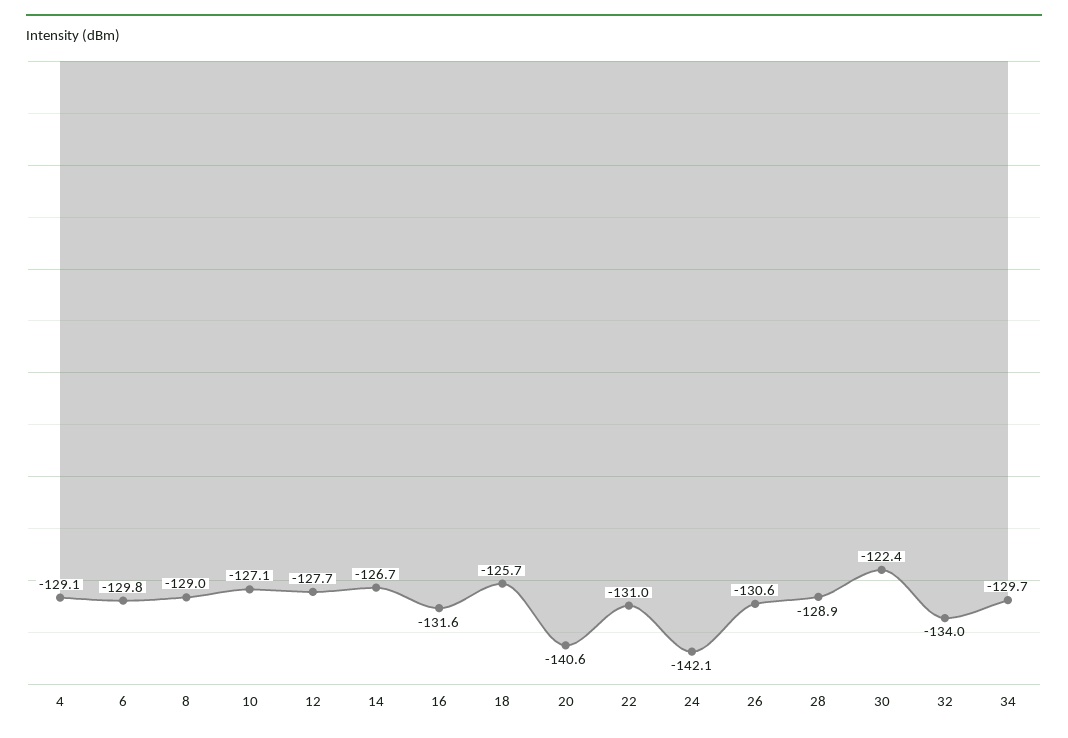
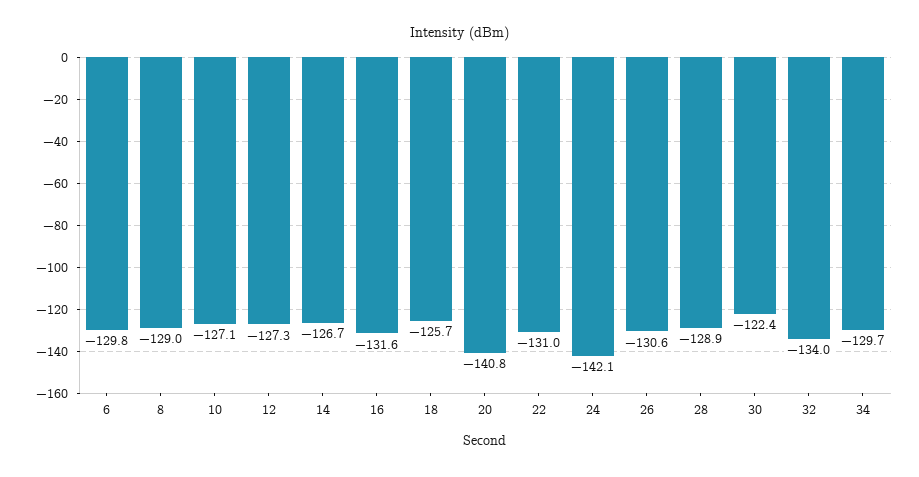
4: -129.1 -> none
12: -127.7 -> -127.3
20: -140.6 -> -140.8

